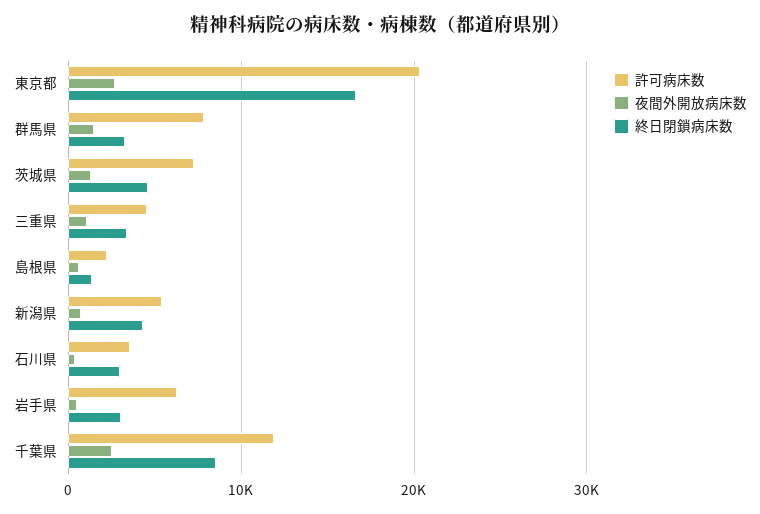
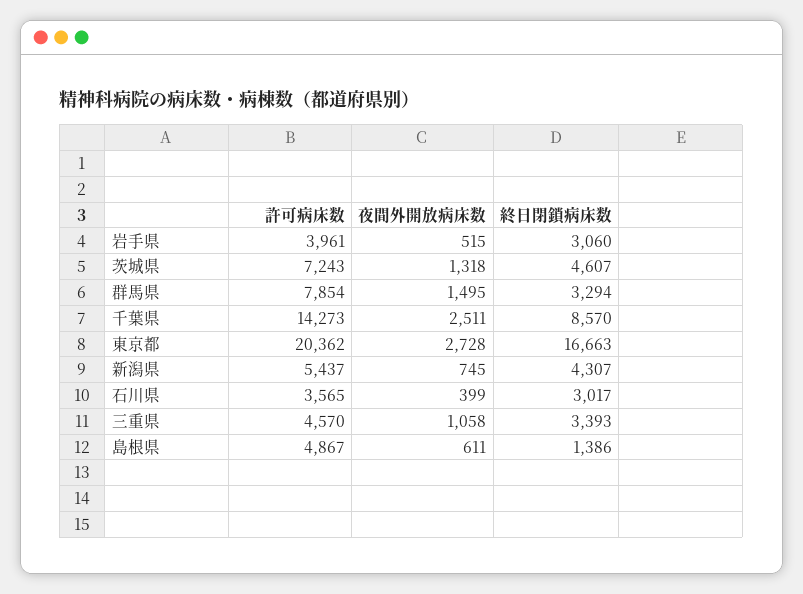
許可病床数, 島根県: 2000 -> 4867
許可病床数, 岩手県: 6000 -> 3961
許可病床数, 千葉県: 12000 -> 14273

